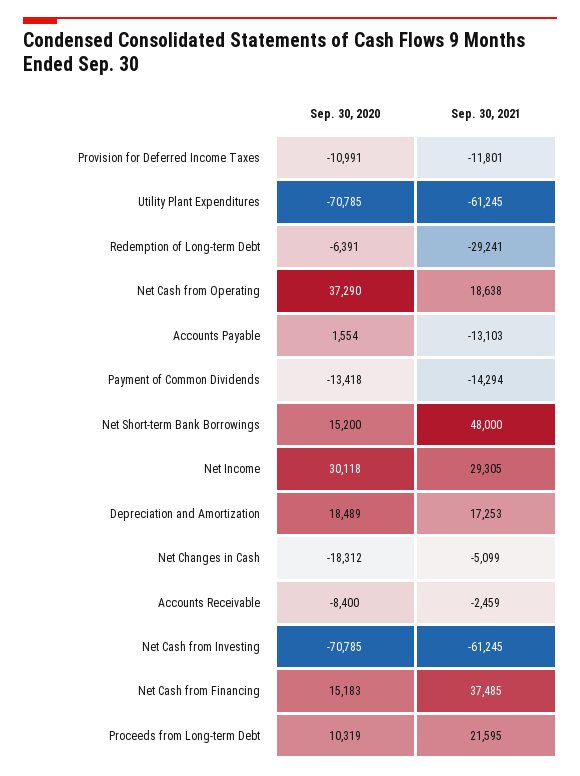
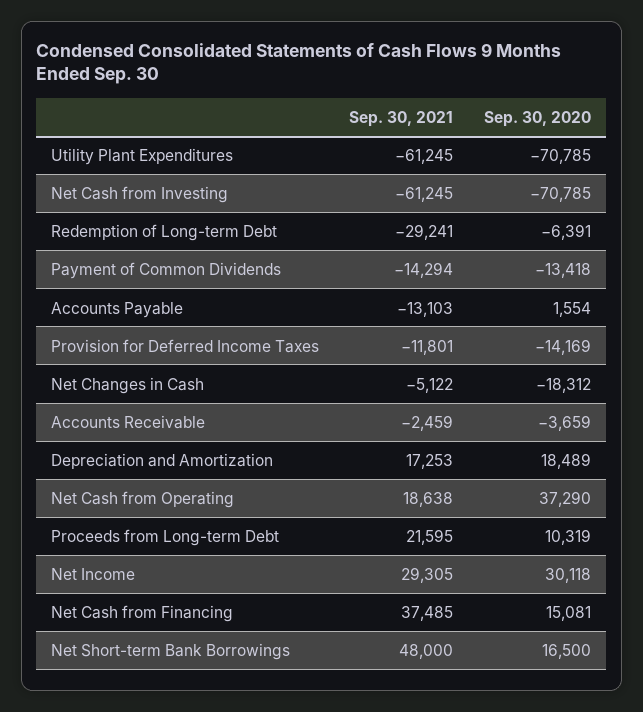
Sep. 30, 2020, Provision for Deferred Income Taxes: -10991 -> -14169
Sep. 30, 2020, Net Short-term Bank Borrowings: 15200 -> 16500
Sep. 30, 2021, Net Changes in Cash: -5099 -> -5122
Sep. 30, 2020, Accounts Receivable: -8400 -> -3659
Sep. 30, 2020, Net Cash from Financing: 15183 -> 15081

